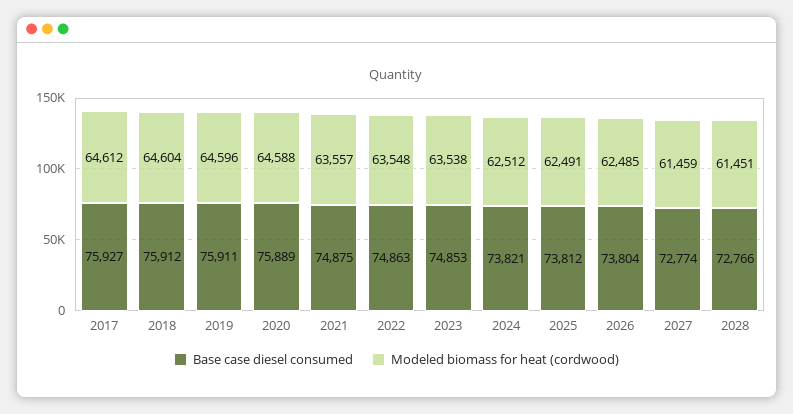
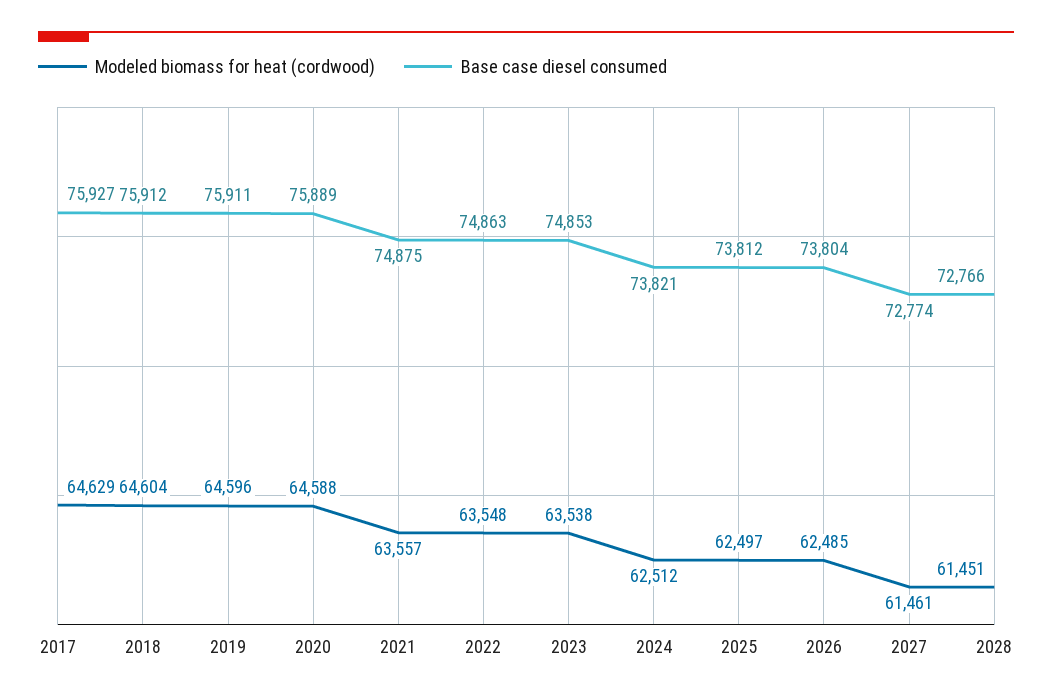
Modeled biomass for heat (cordwood), 2017: 64612 -> 64629
Modeled biomass for heat (cordwood), 2025: 62491 -> 62497
Modeled biomass for heat (cordwood), 2027: 61459 -> 61461

